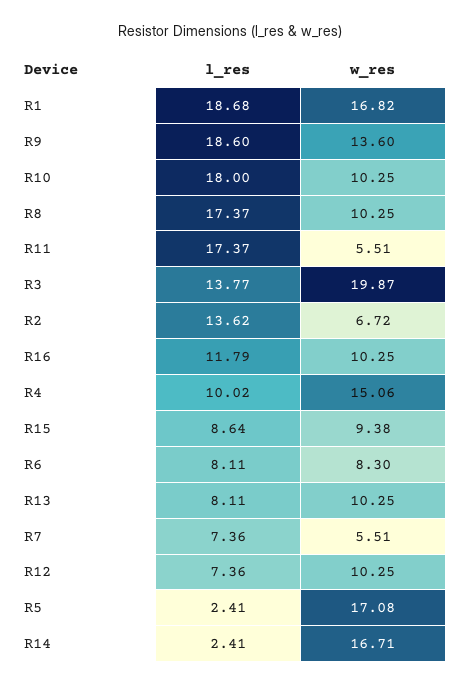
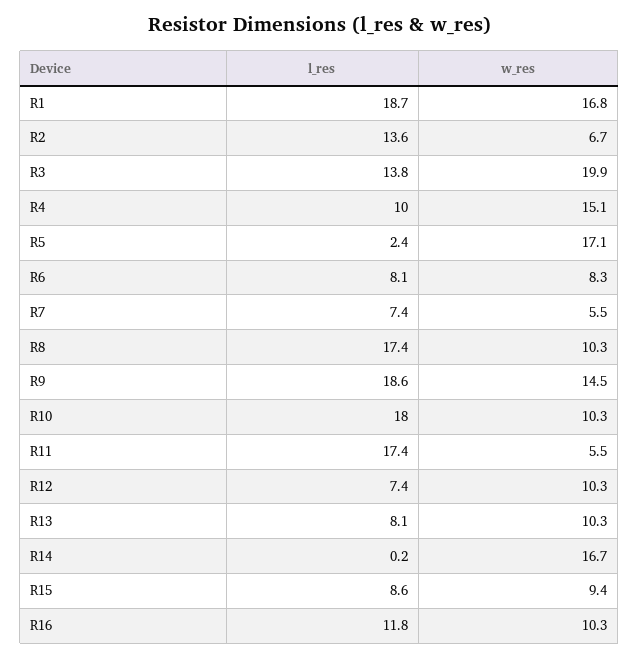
w_res, R9: 13.6 -> 14.5
l_res, R14: 2.41 -> 0.2

